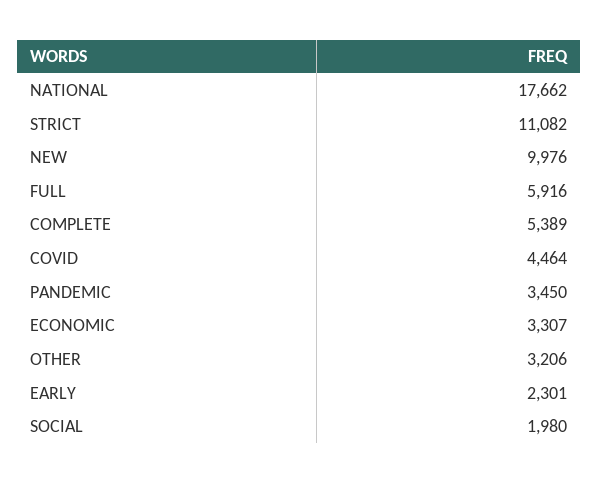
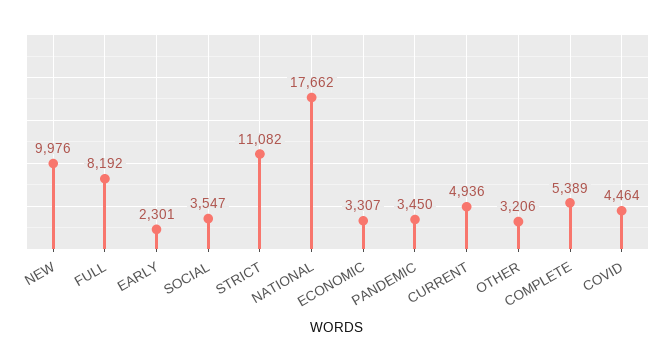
FULL: 5916 -> 8192
SOCIAL: 1980 -> 3547
CURRENT: none -> 4936

